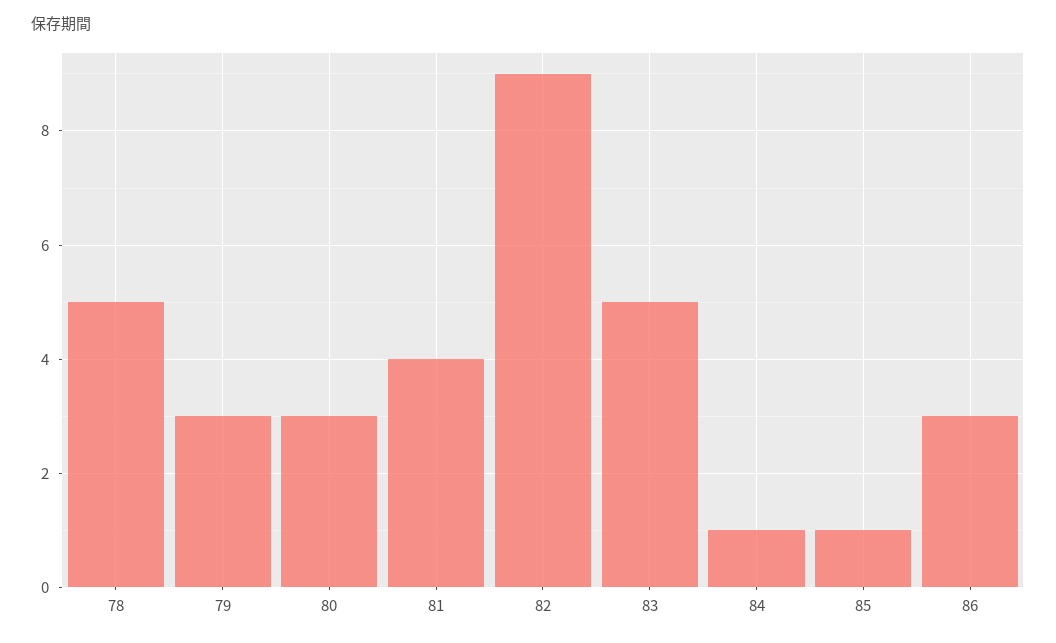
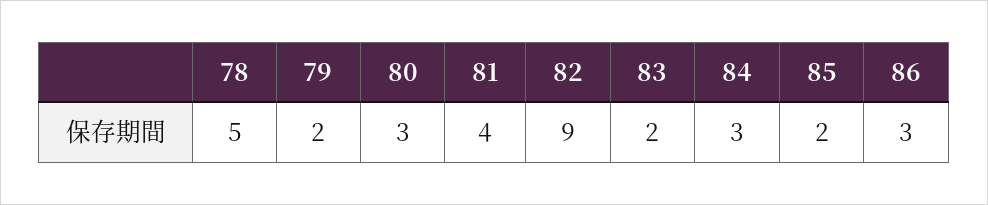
79: 3 -> 2
83: 5 -> 2
84: 1 -> 3
85: 1 -> 2

